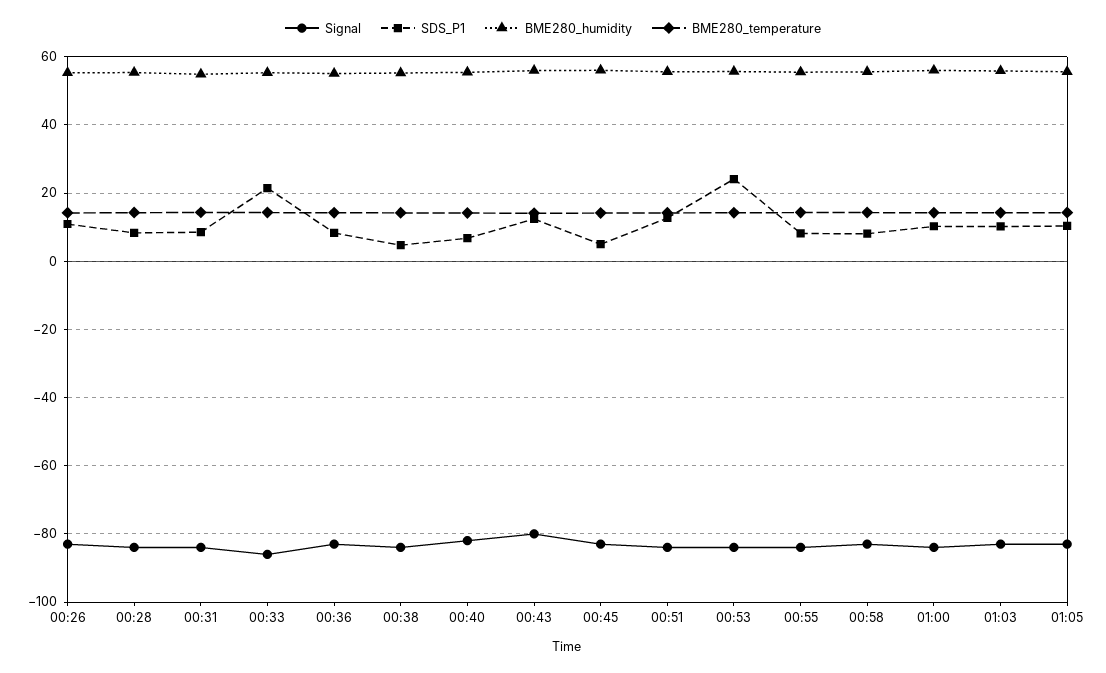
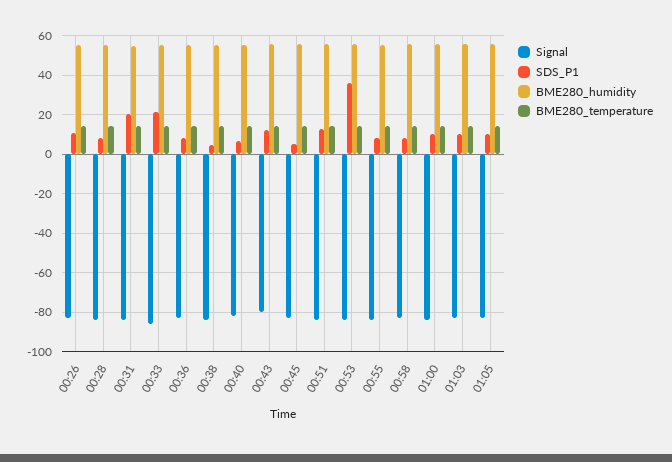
SDS_P1, 00:31: 8 -> 20
SDS_P1, 00:53: 24 -> 35

